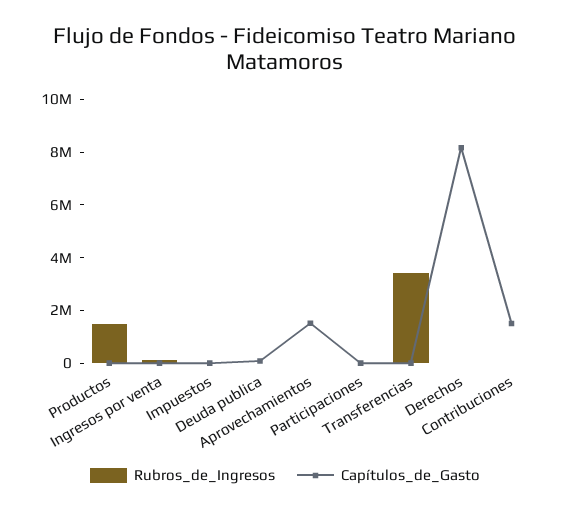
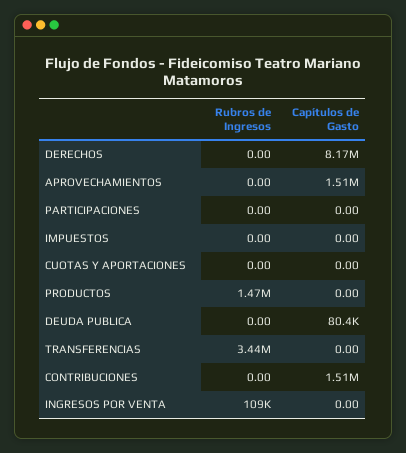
Rubros_de_Ingresos, CUOTAS Y APORTACIONES: none -> 0
Capítulos_de_Gasto, CUOTAS Y APORTACIONES: none -> 0

